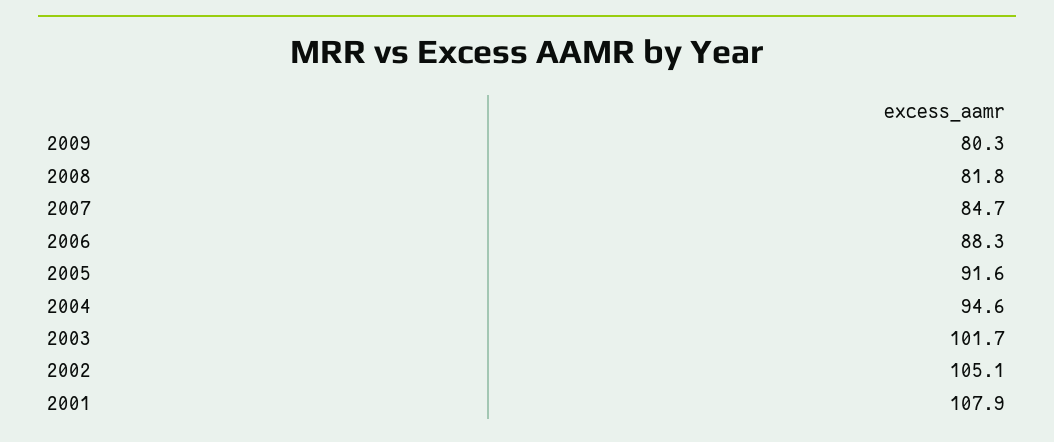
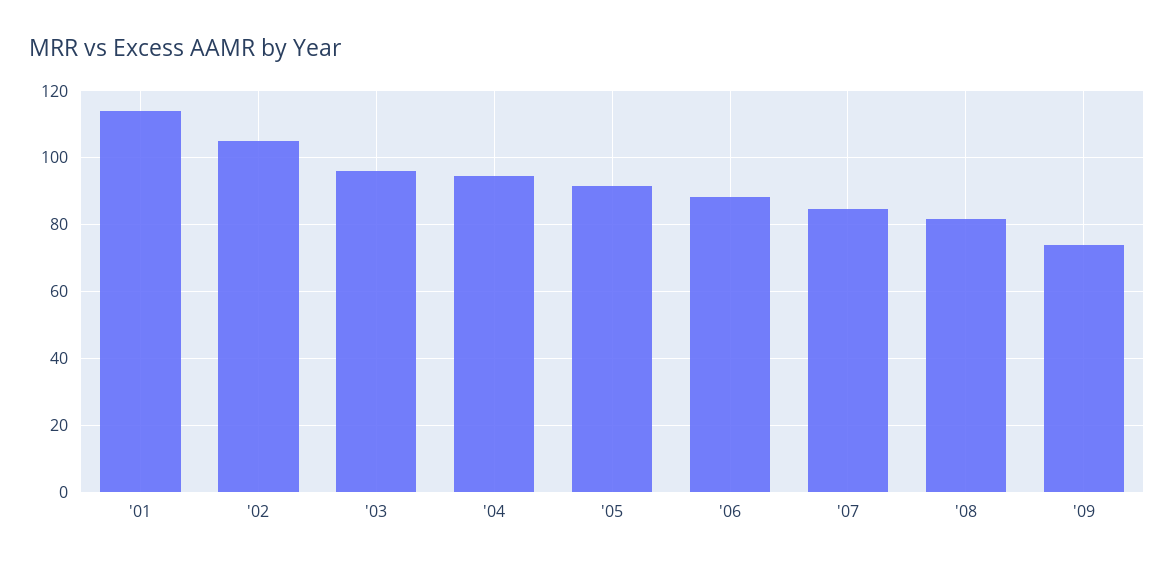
2009: 80.3 -> 74
2003: 101.7 -> 96
2001: 107.9 -> 114

